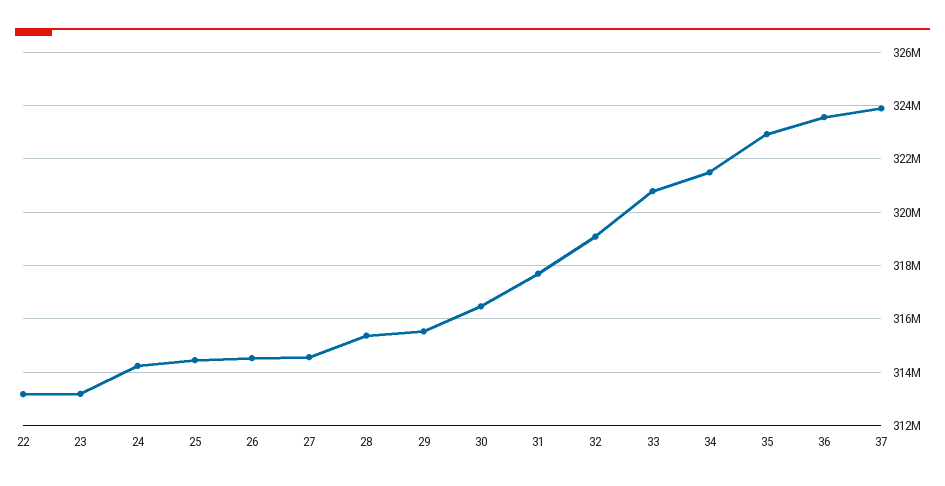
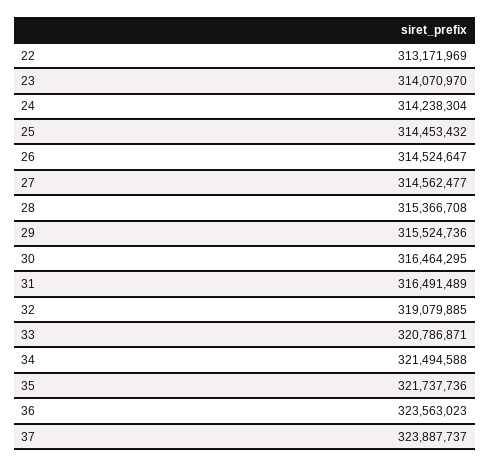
23: 313250000 -> 314070970
31: 317750000 -> 316491489
35: 323000000 -> 321737736

